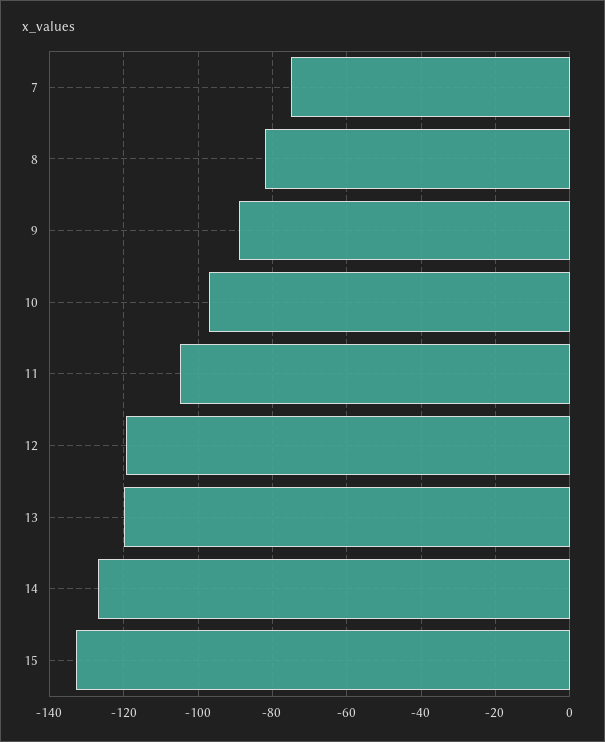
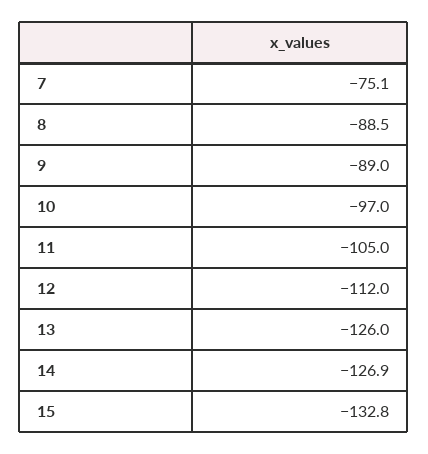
8: -82 -> -88.5
12: -120 -> -112
13: -120 -> -126

